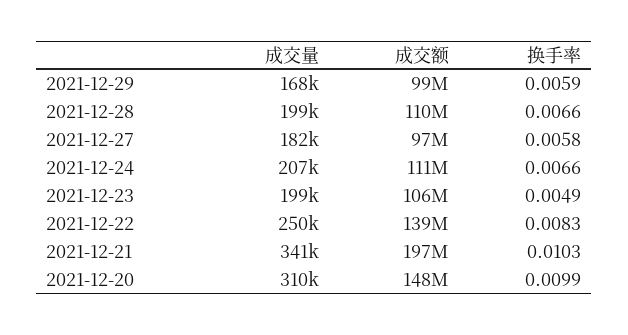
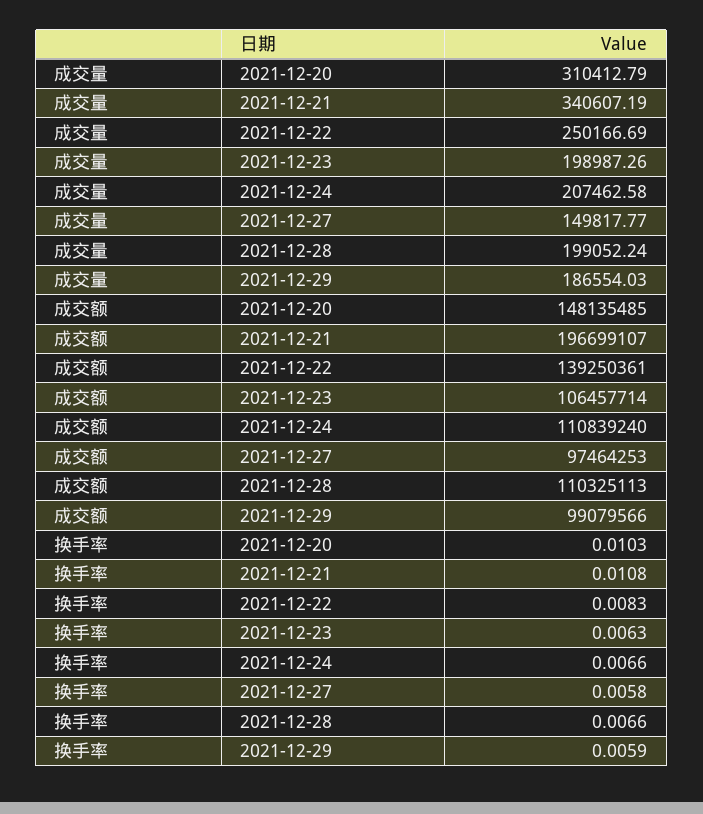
成交量, 2021-12-29: 168000 -> 186554.03
成交量, 2021-12-27: 182000 -> 149817.77
换手率, 2021-12-23: 0.0049 -> 0.0063
换手率, 2021-12-21: 0.0103 -> 0.0108
换手率, 2021-12-20: 0.0099 -> 0.0103

